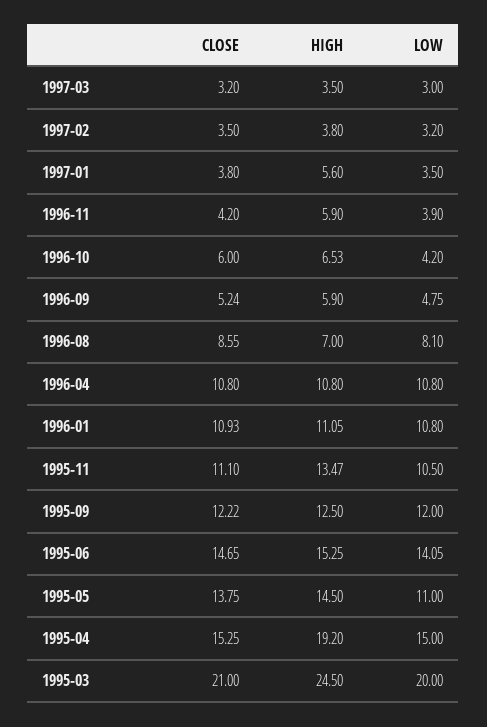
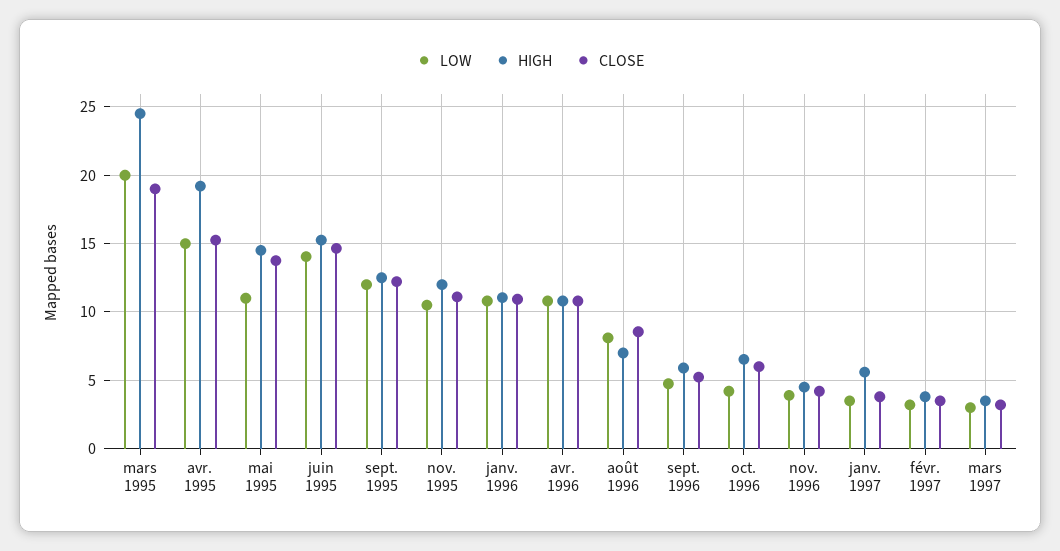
HIGH, 1996-11: 5.9 -> 4.5
HIGH, 1995-11: 13.47 -> 12
CLOSE, 1995-03: 21 -> 19

